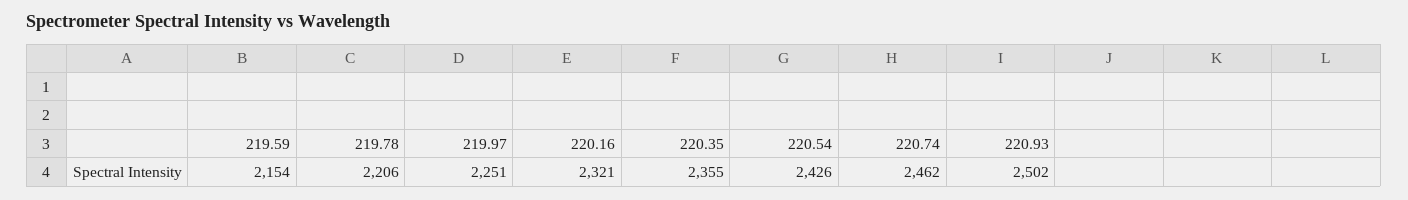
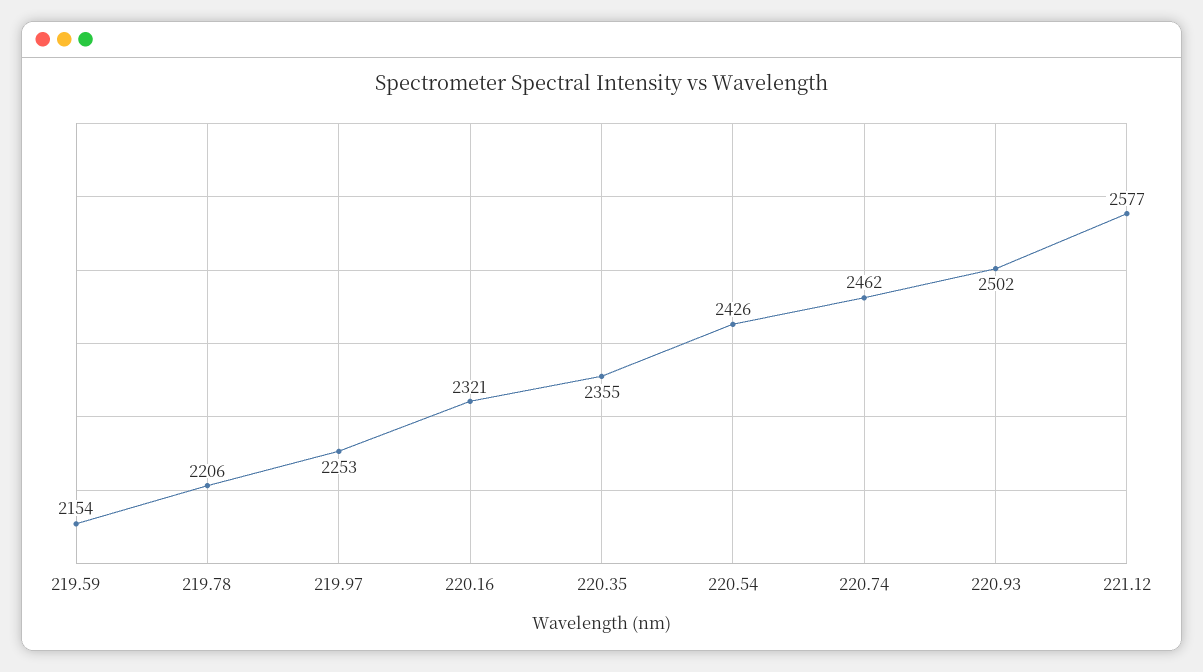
219.97: 2251 -> 2253
221.12: none -> 2577

